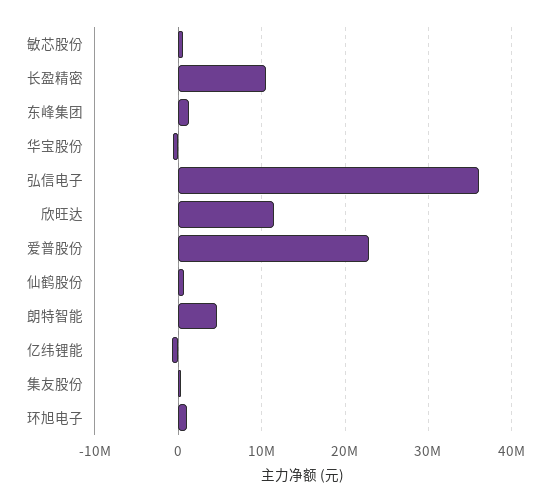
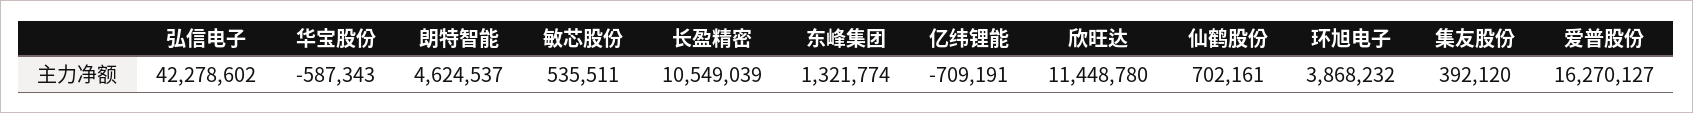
弘信电子: 36000000 -> 42278602
爱普股份: 23000000 -> 16270127
环旭电子: 1000000 -> 3868232

